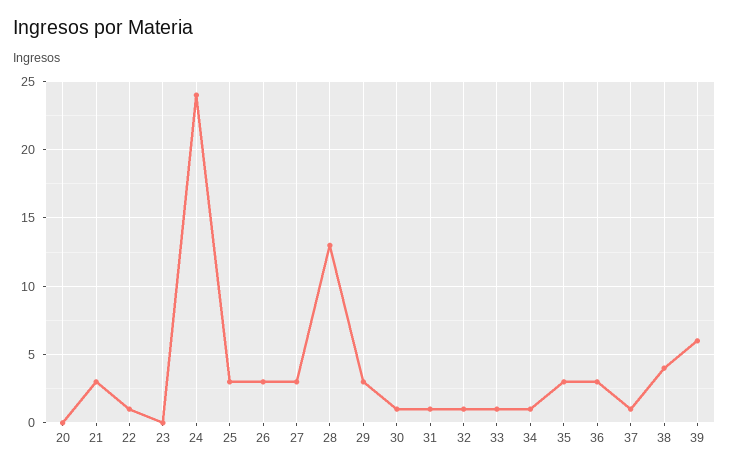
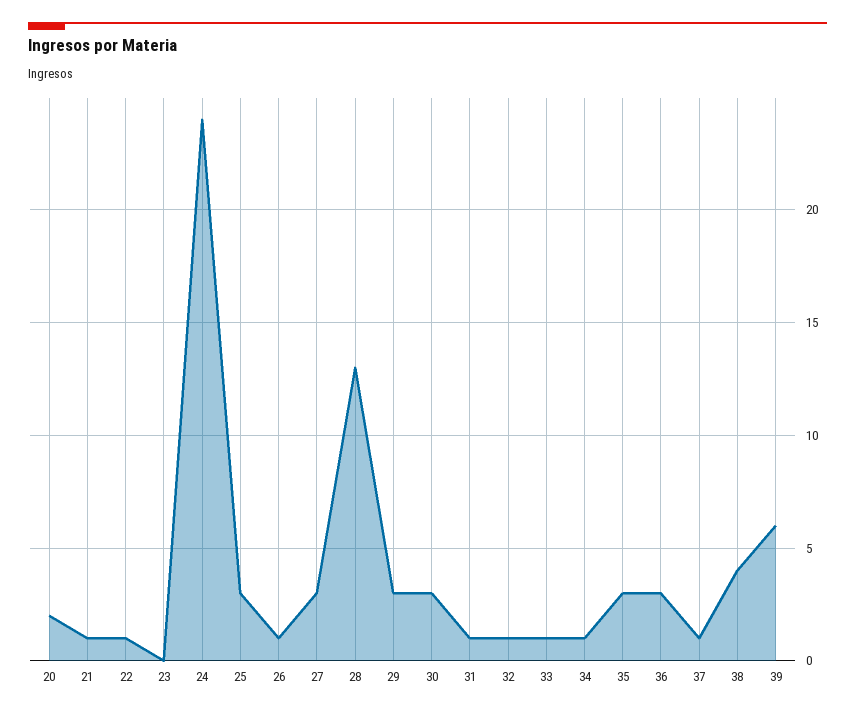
20: 0 -> 2
21: 3 -> 1
26: 3 -> 1
30: 1 -> 3

